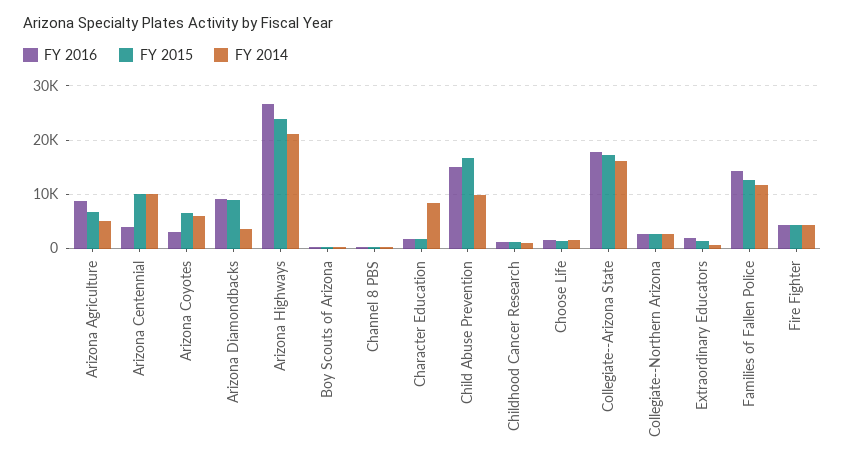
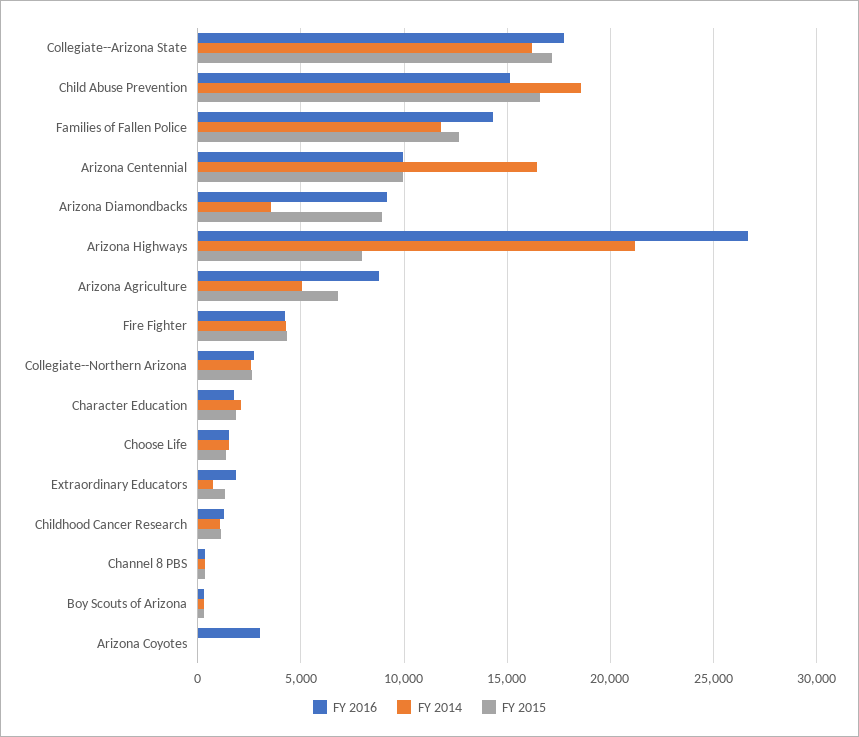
FY 2016, Arizona Centennial: 4000 -> 10000
FY 2014, Arizona Centennial: 10000 -> 16500
FY 2015, Arizona Coyotes: 6000 -> 0
FY 2014, Arizona Coyotes: 6000 -> 0
FY 2015, Arizona Highways: 24000 -> 8000
FY 2014, Character Education: 8000 -> 2000
FY 2014, Child Abuse Prevention: 10000 -> 18500

